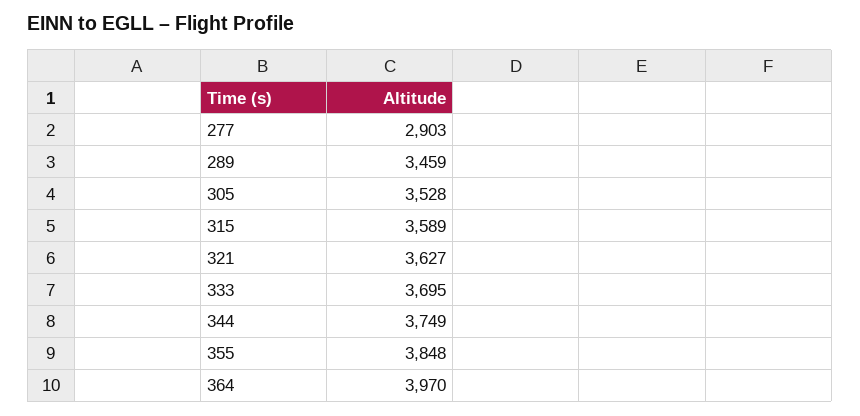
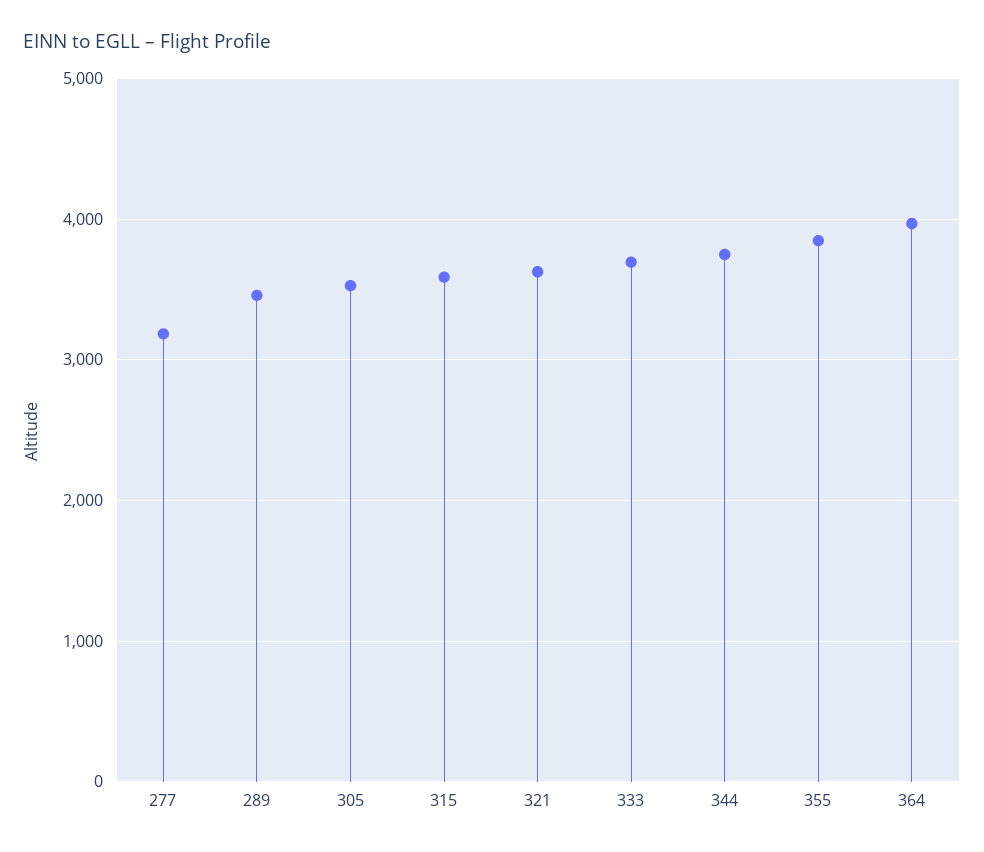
277: 2903 -> 3200

